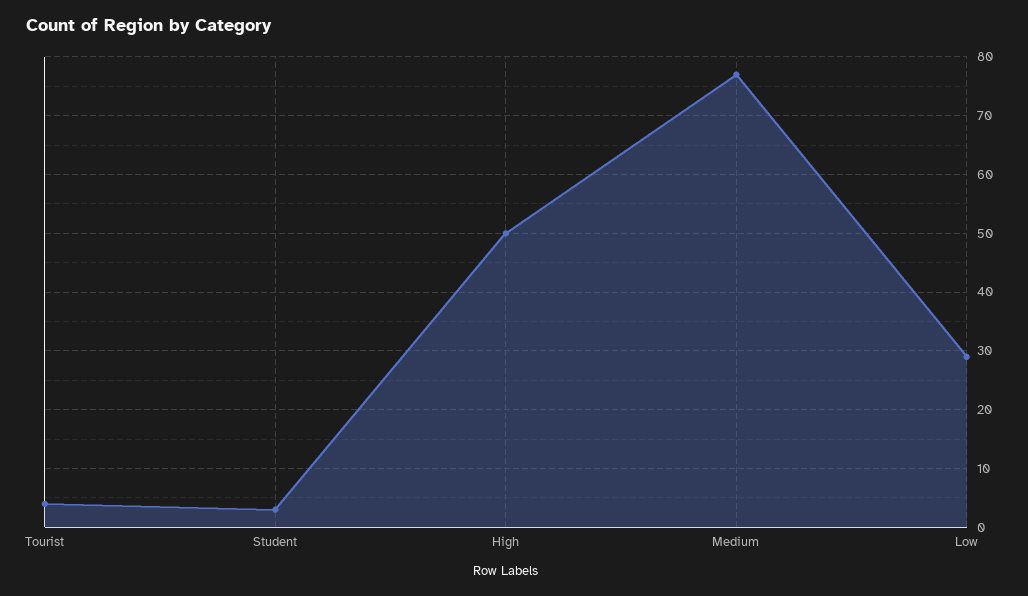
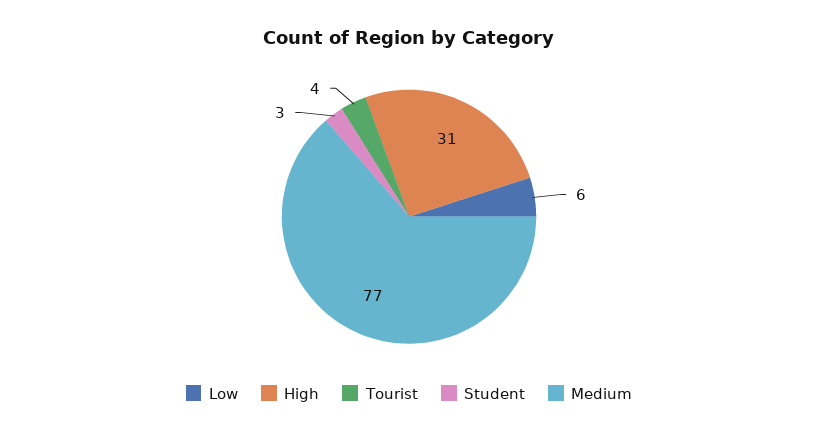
High: 50 -> 31
Low: 30 -> 6

